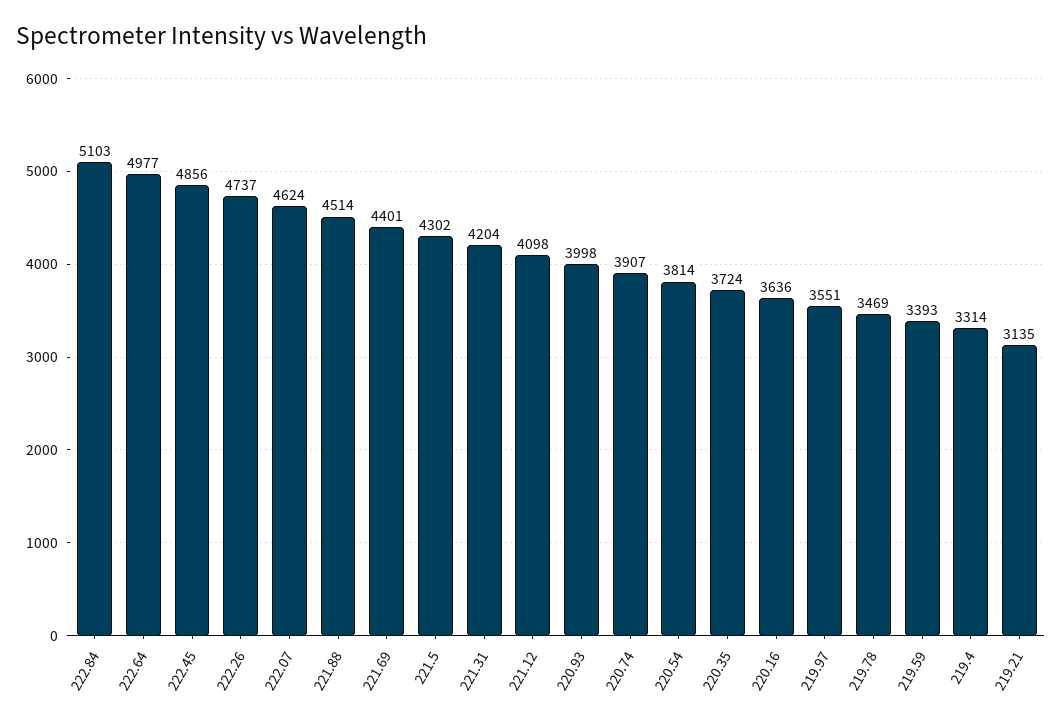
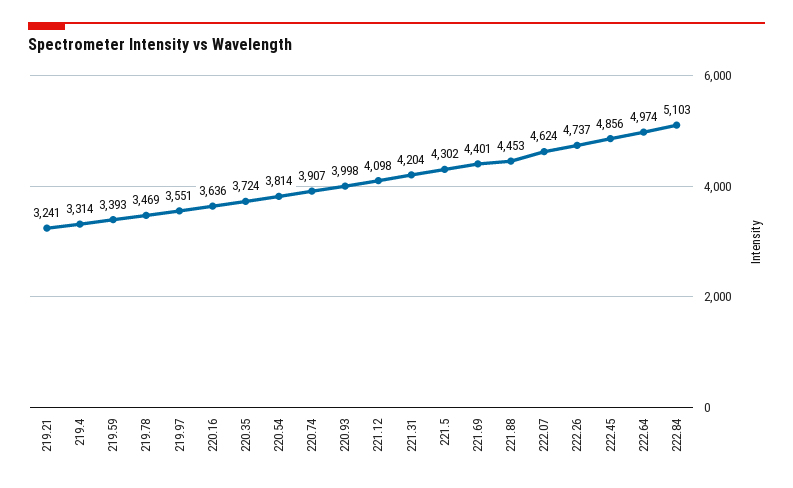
222.64: 4977 -> 4974
221.88: 4514 -> 4453
219.21: 3135 -> 3241

